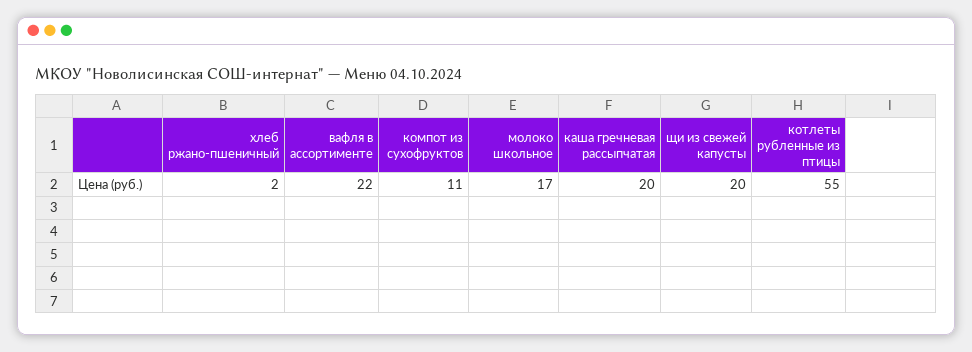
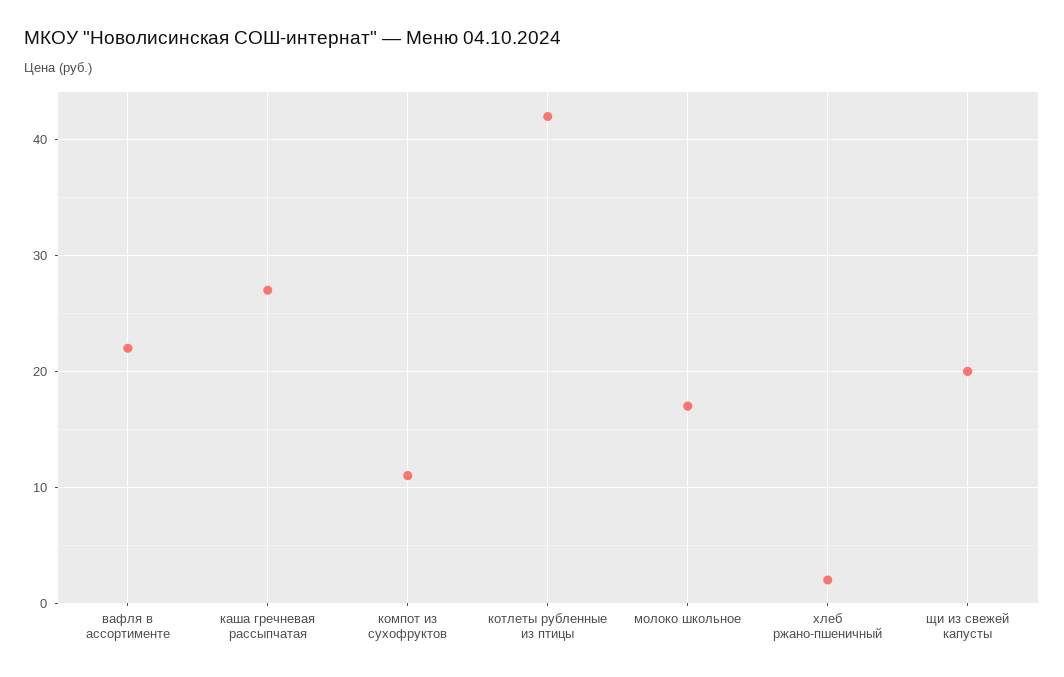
каша гречневая рассыпчатая: 20 -> 27
котлеты рубленные из птицы: 55 -> 42

